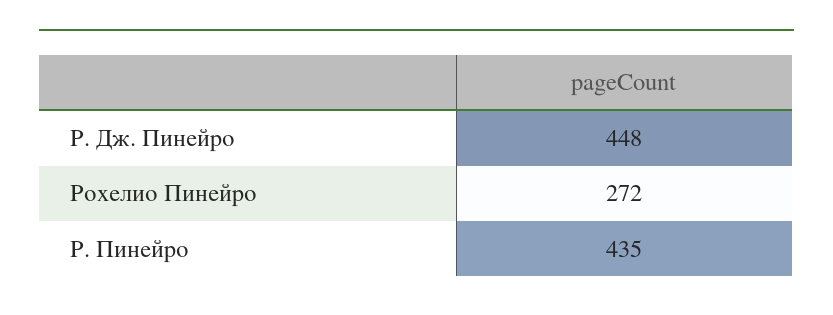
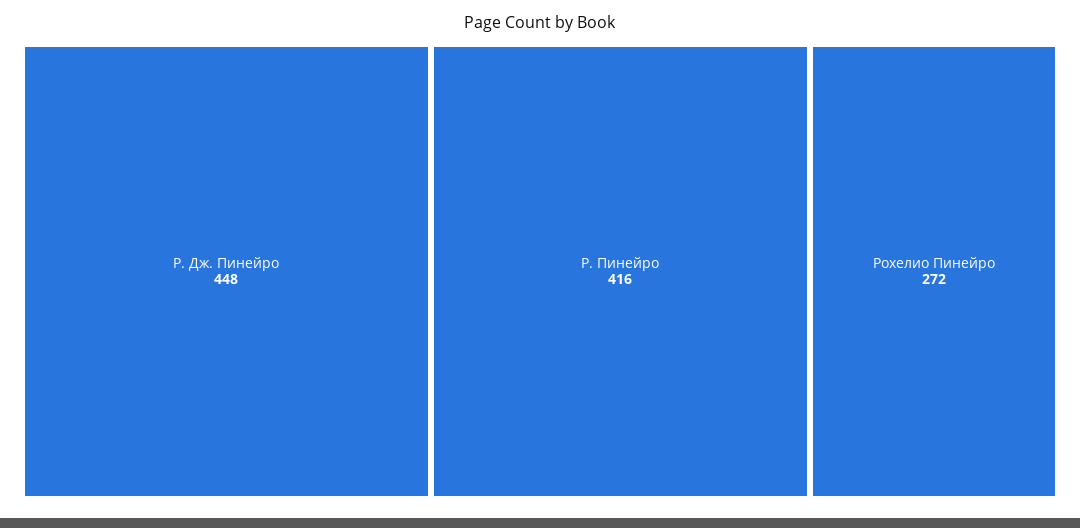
Р. Пинейро: 435 -> 416

